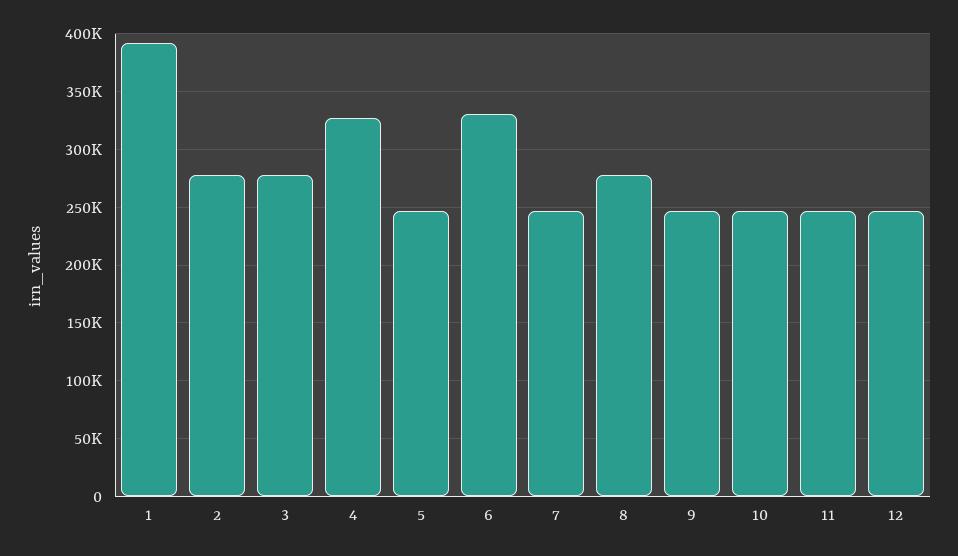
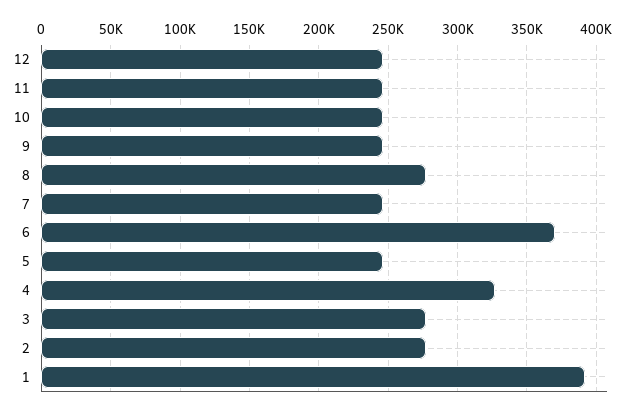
6: 330000 -> 370000

